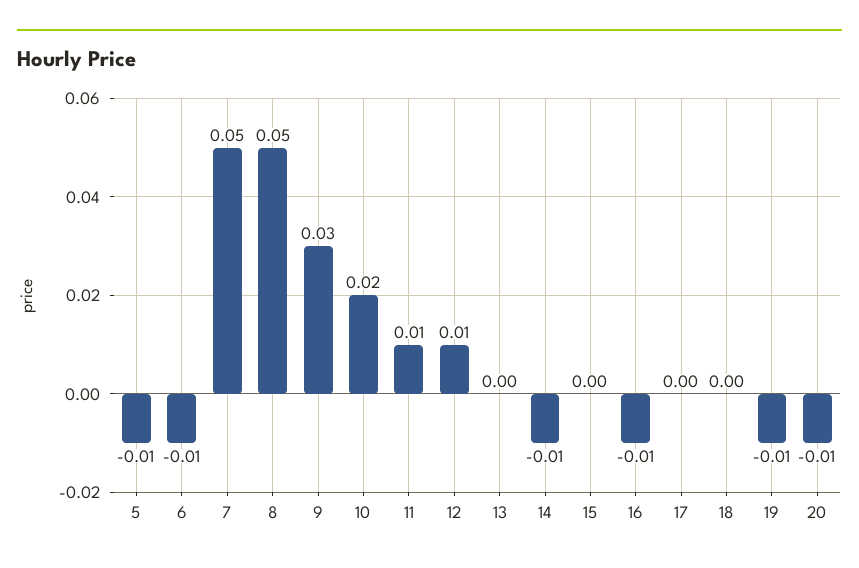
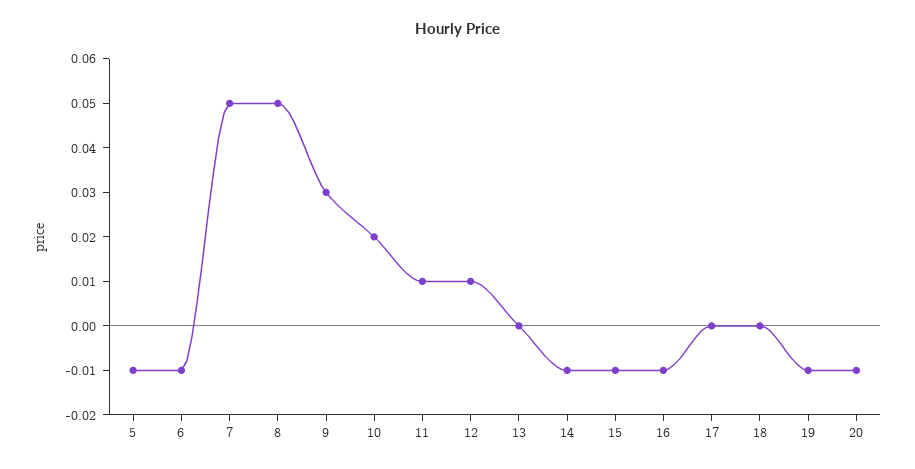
15: 0 -> -0.01

